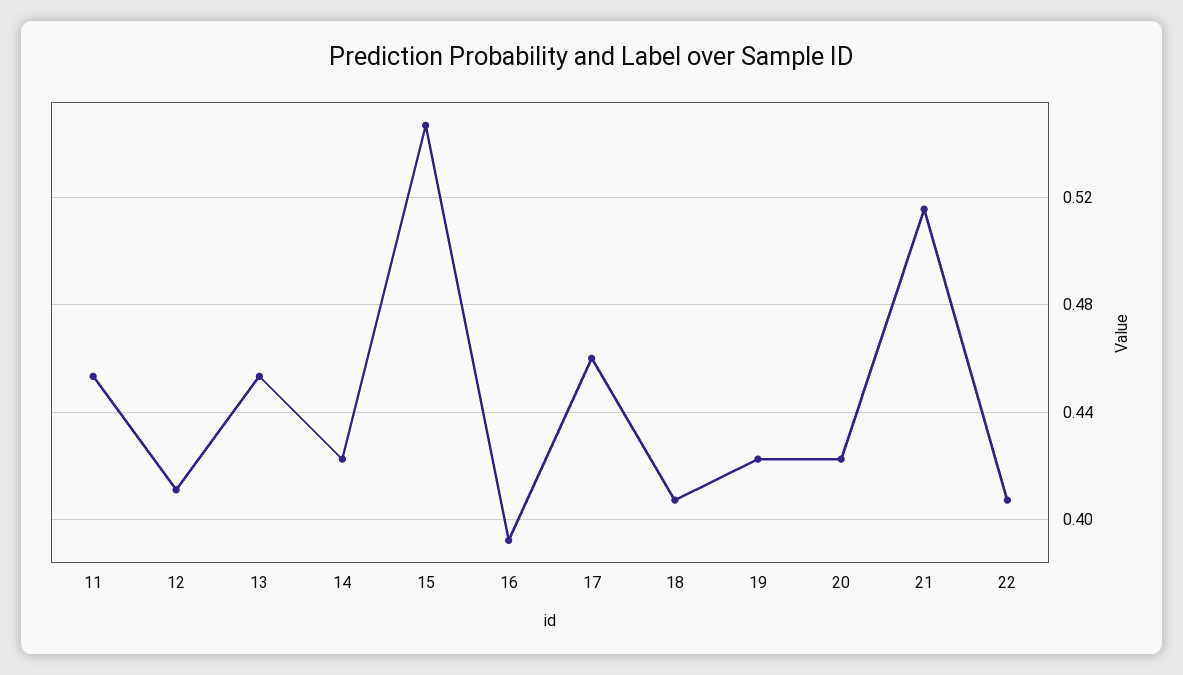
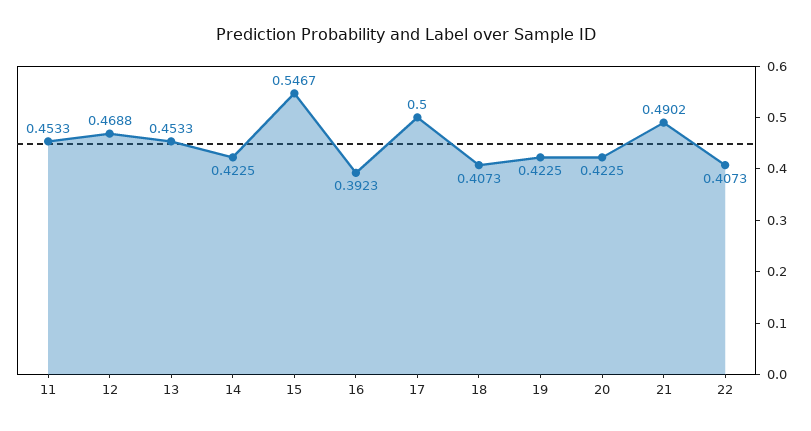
12: 0.41 -> 0.4688
17: 0.46 -> 0.5
21: 0.515 -> 0.4902

